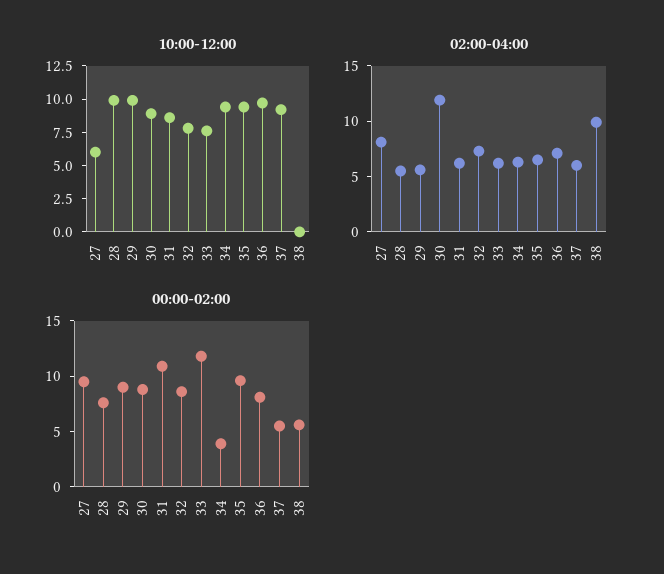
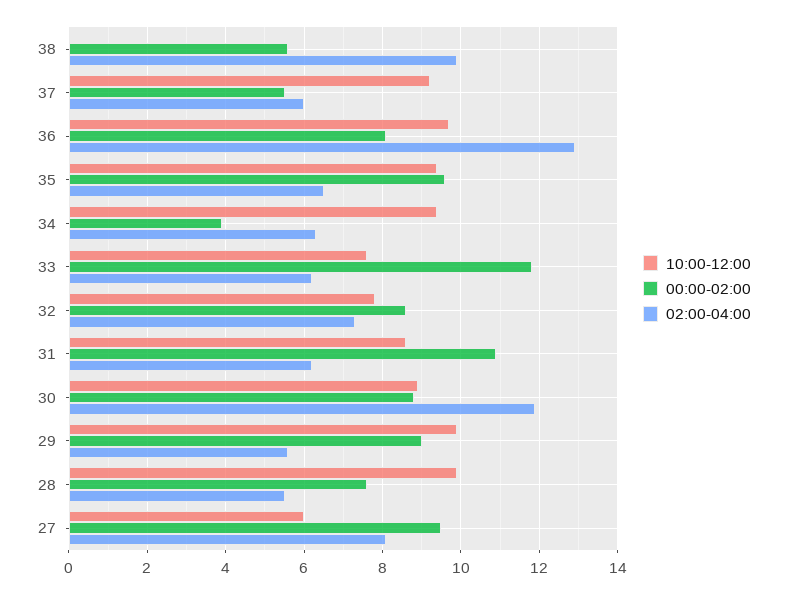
02:00-04:00, 36: 7 -> 13

